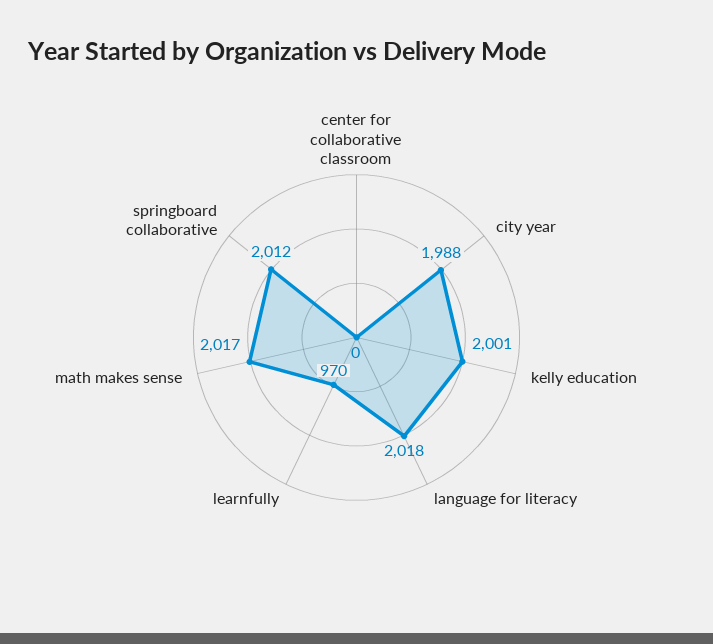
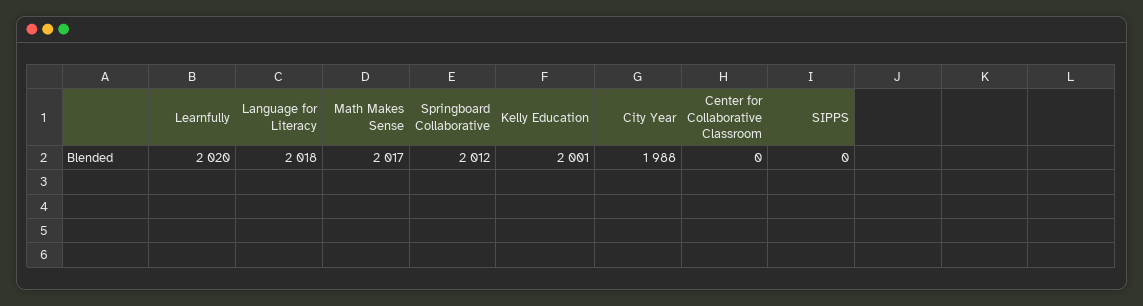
learnfully: 970 -> 2020
SIPPS: none -> 0

